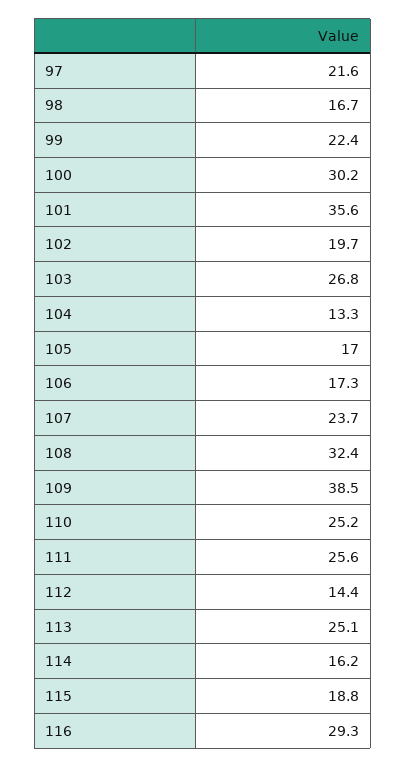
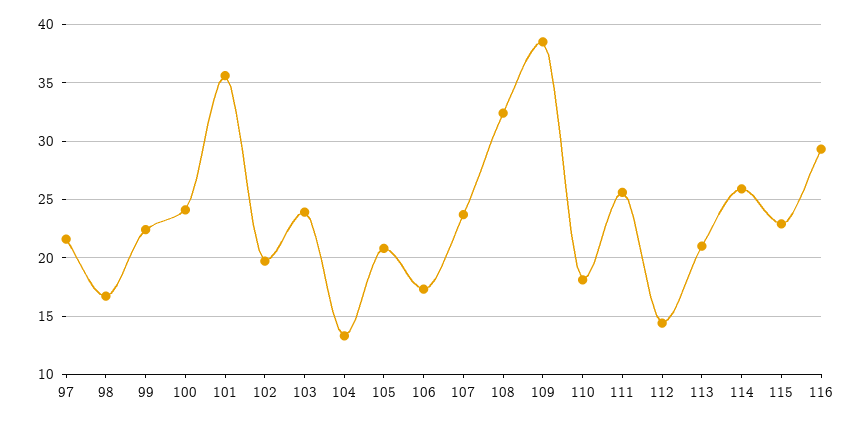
100: 30.2 -> 24
103: 26.8 -> 24
105: 17 -> 21
110: 25.2 -> 18
113: 25.1 -> 21
114: 16.2 -> 26
115: 18.8 -> 23

